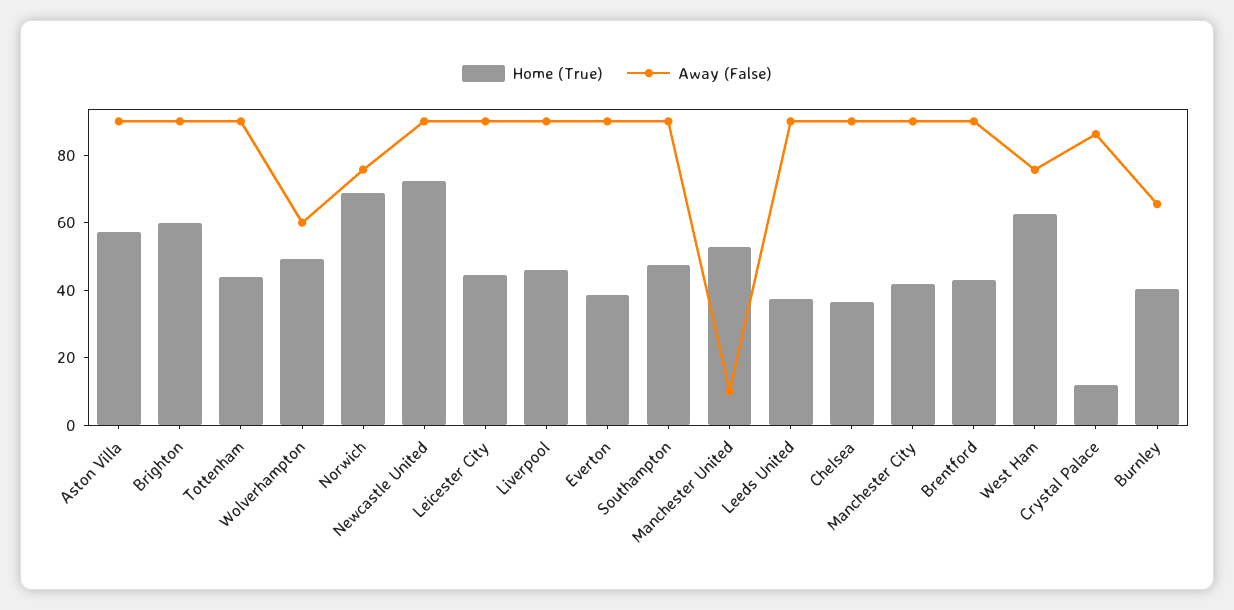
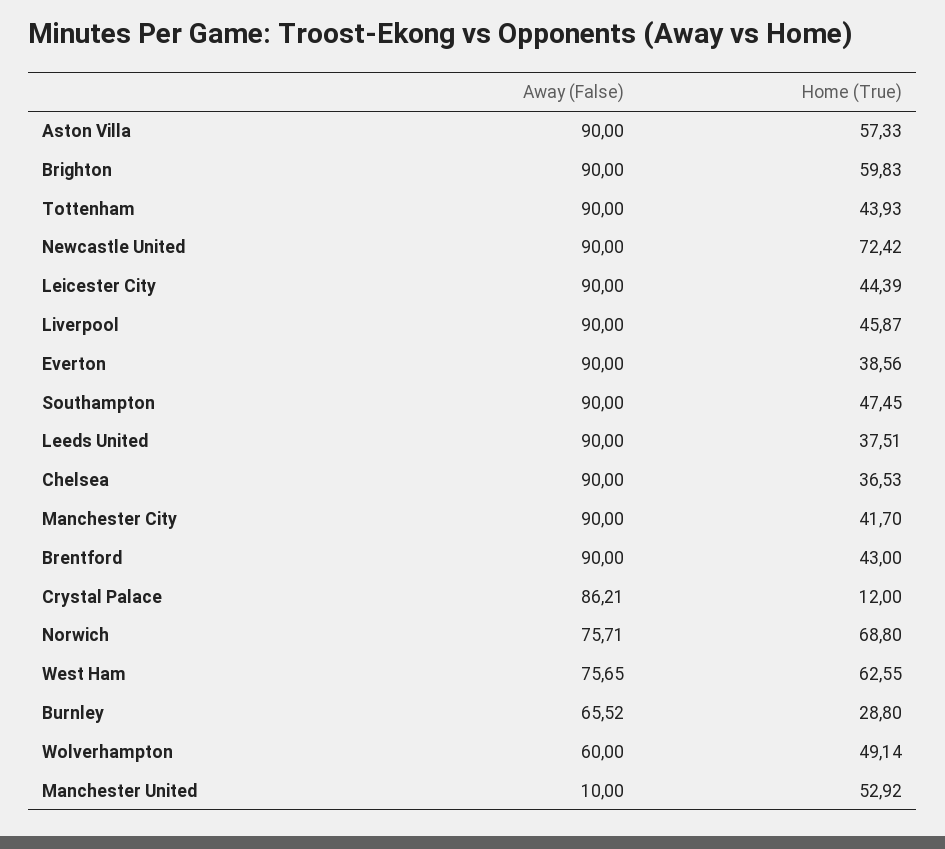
Home (True), Burnley: 40 -> 28.8

